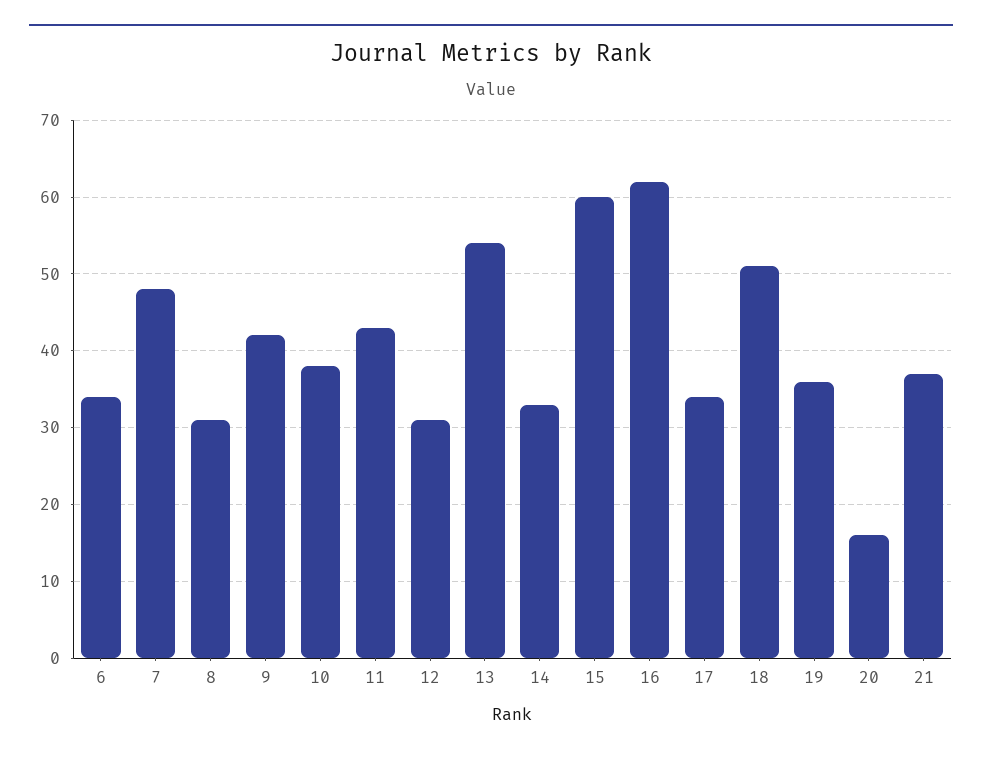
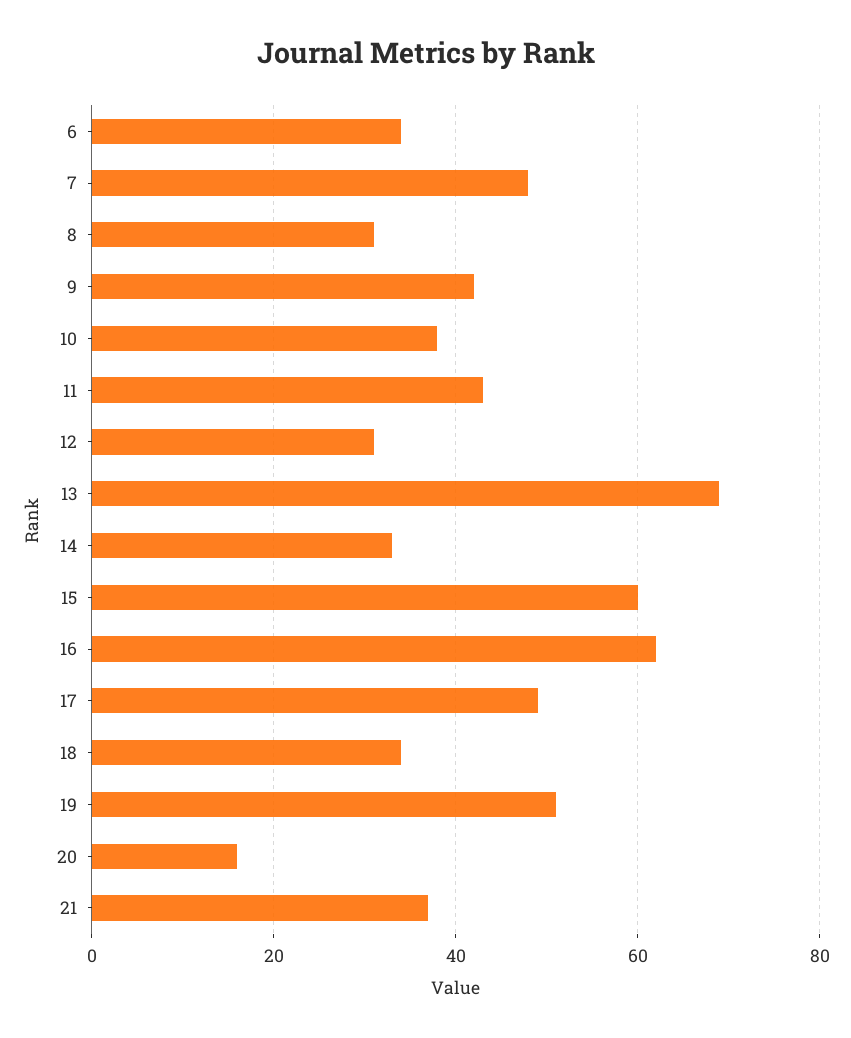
13: 54 -> 70
17: 34 -> 50
18: 51 -> 35
19: 36 -> 50

